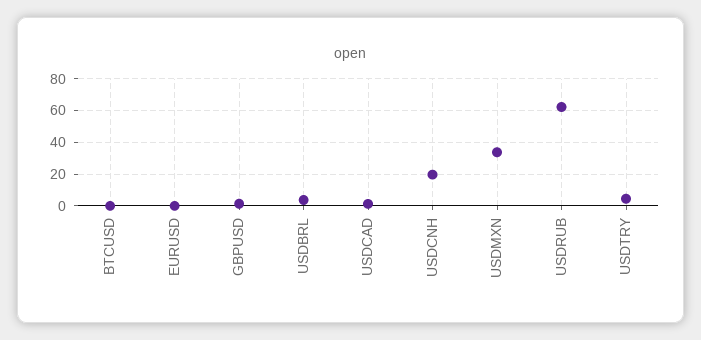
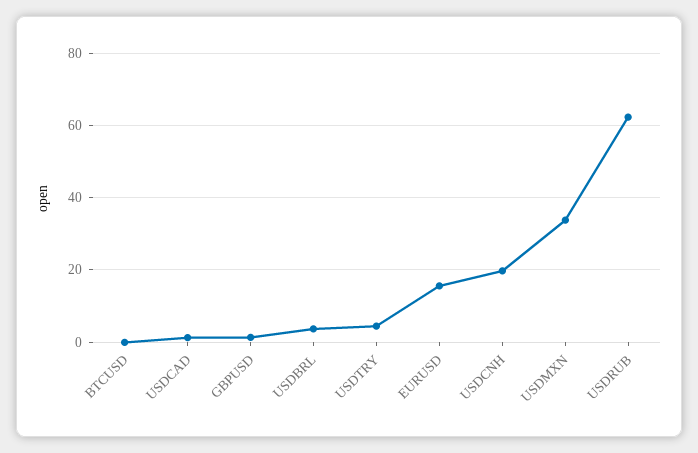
EURUSD: 0 -> 16

